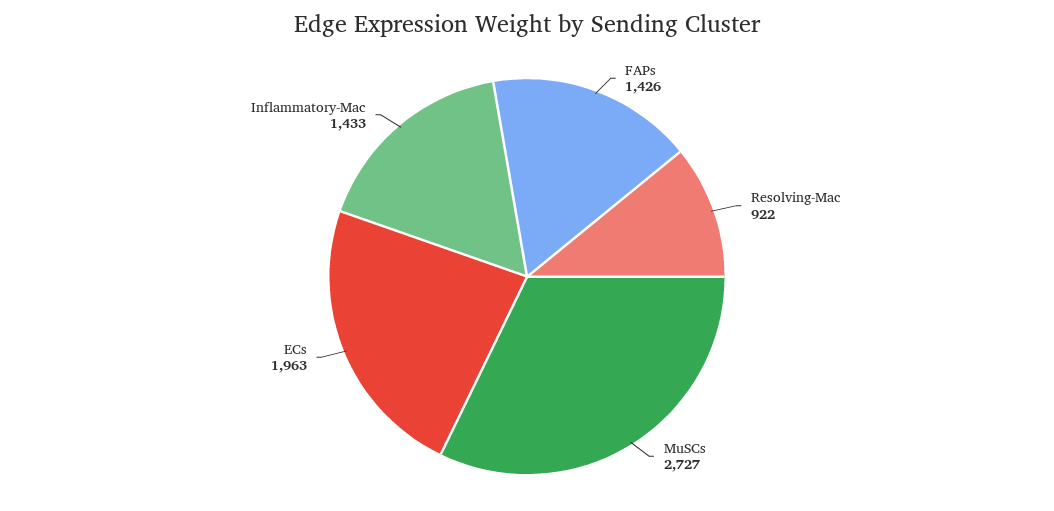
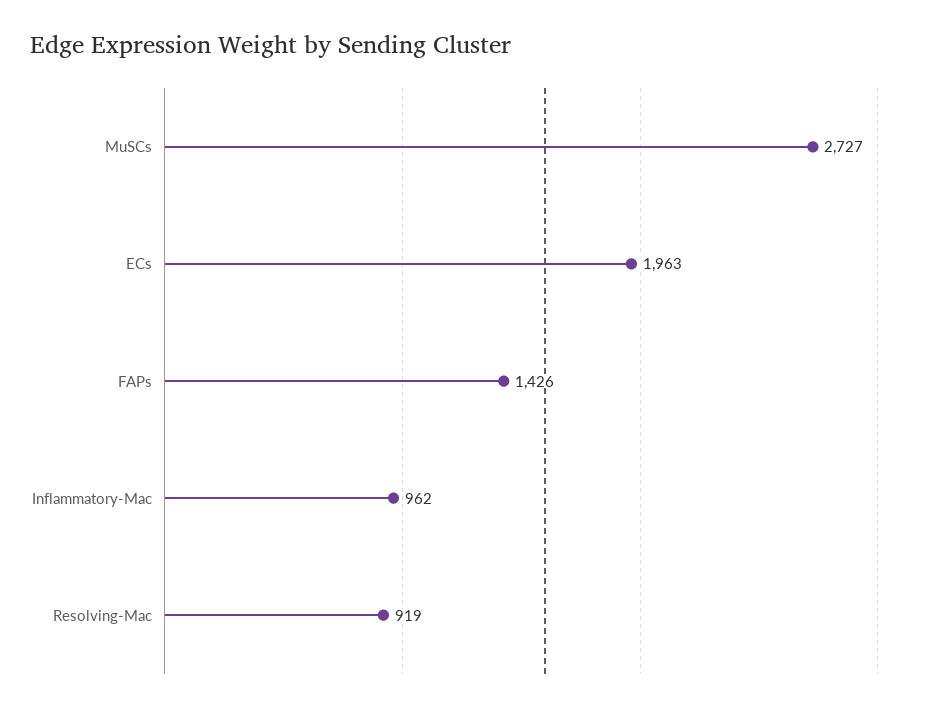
Resolving-Mac: 922 -> 919
Inflammatory-Mac: 1433 -> 962

